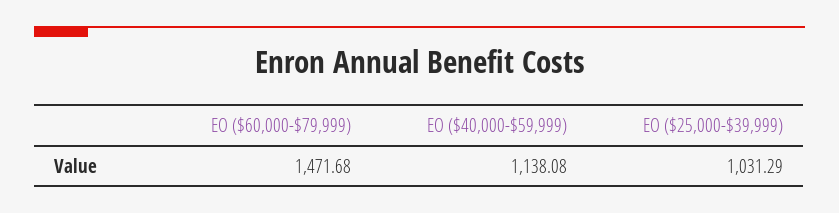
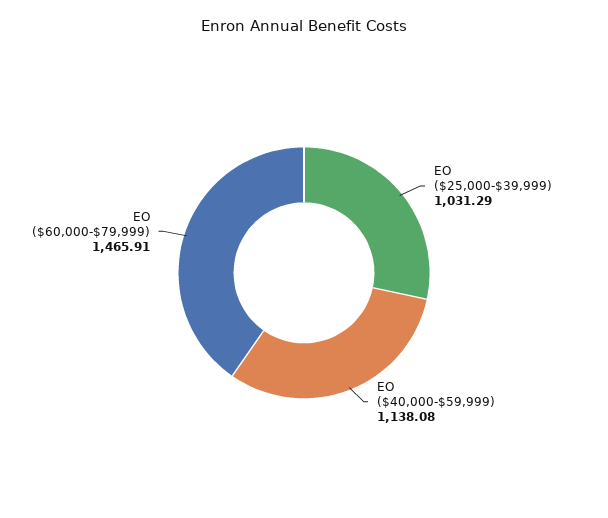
EO ($60,000-$79,999): 1471.68 -> 1465.91

